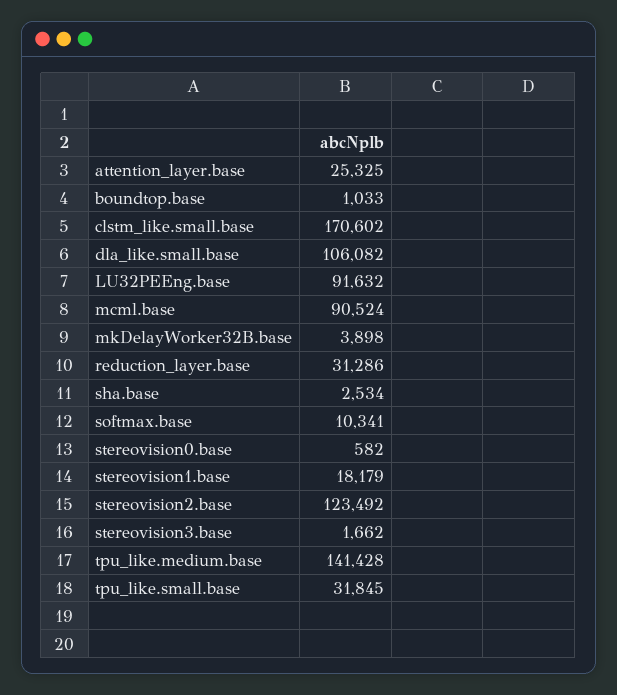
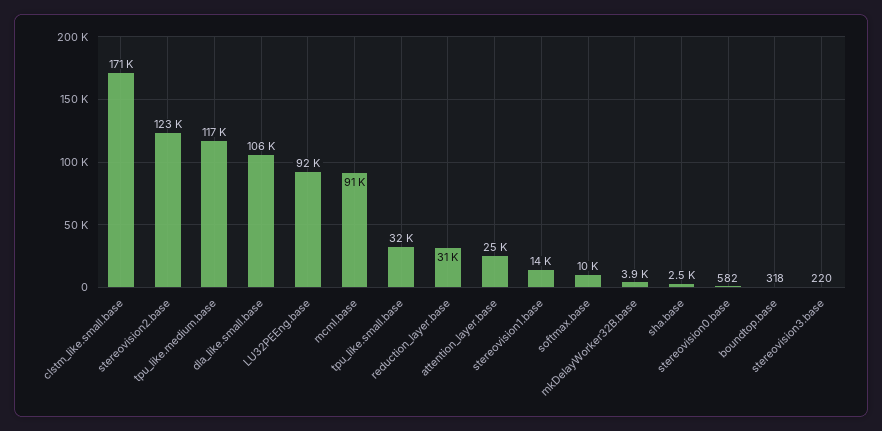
boundtop.base: 1033 -> 318
stereovision1.base: 18179 -> 14000
stereovision3.base: 1662 -> 220
tpu_like.medium.base: 141428 -> 117000

